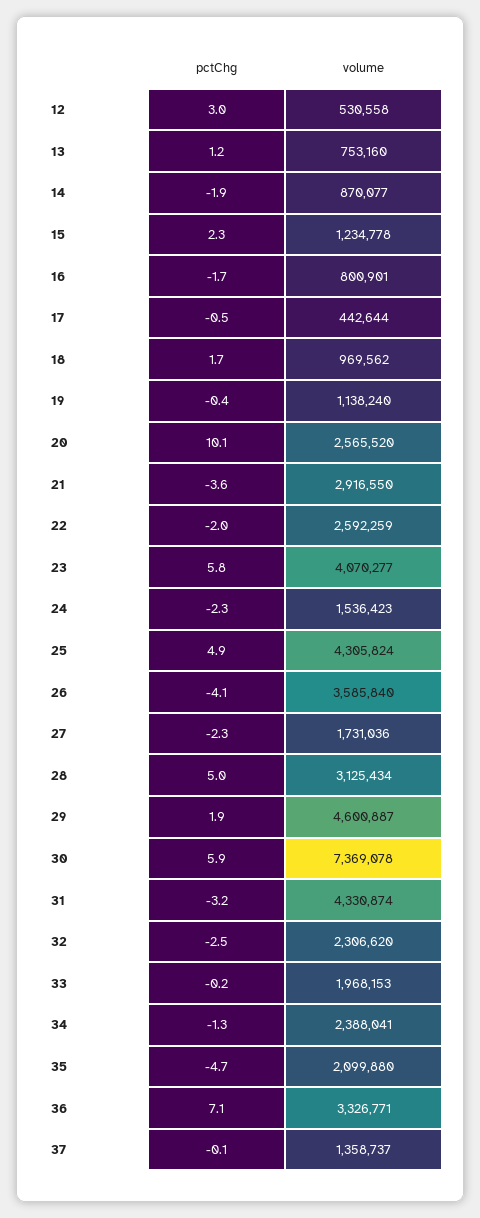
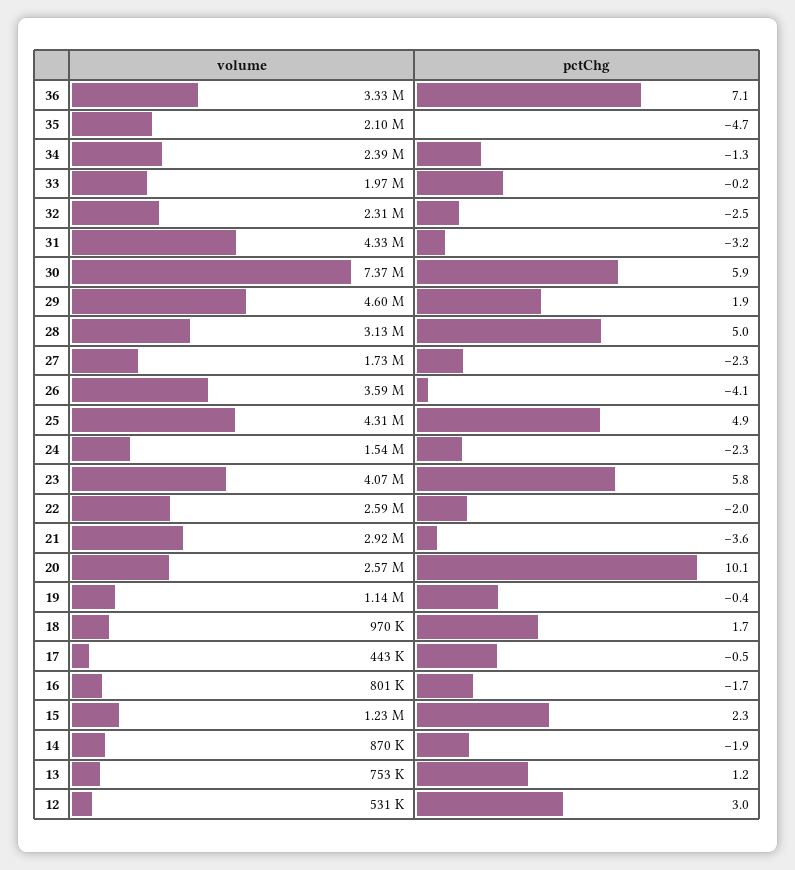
pctChg, 37: -0.1 -> none
volume, 37: 1358737 -> none

